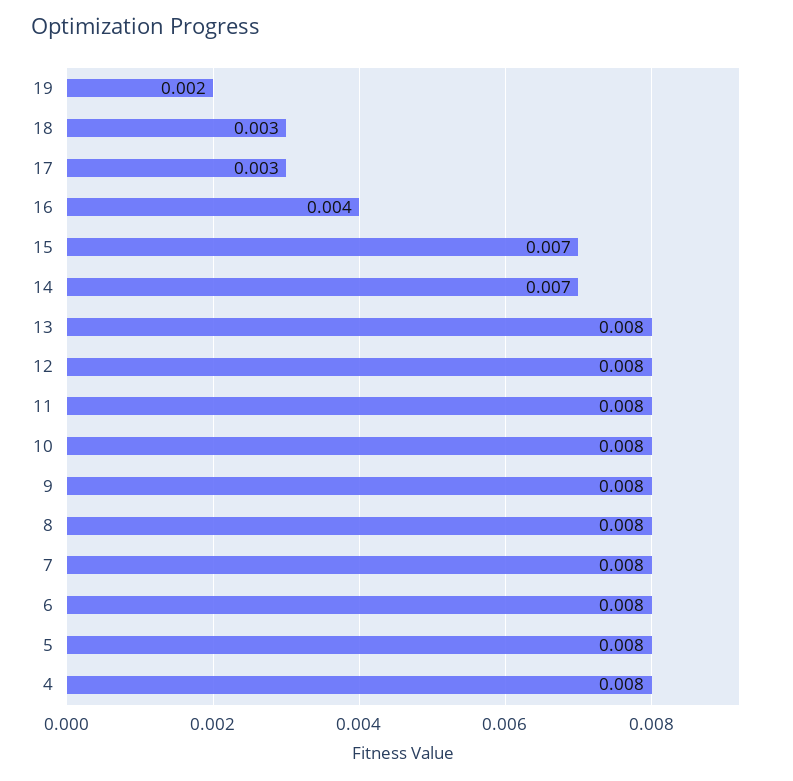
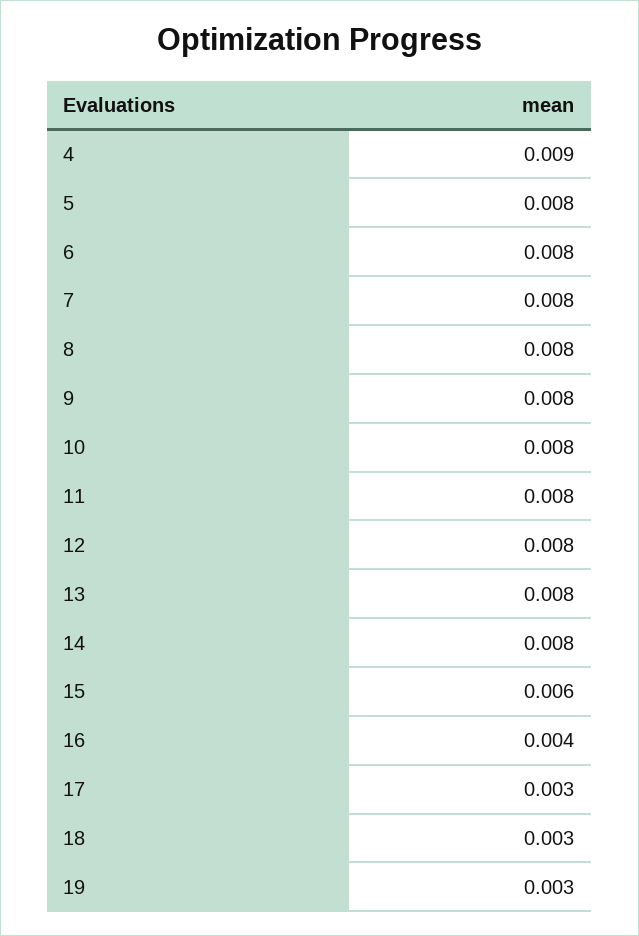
19: 0.002 -> 0.003
15: 0.007 -> 0.006
14: 0.007 -> 0.008
4: 0.008 -> 0.009

